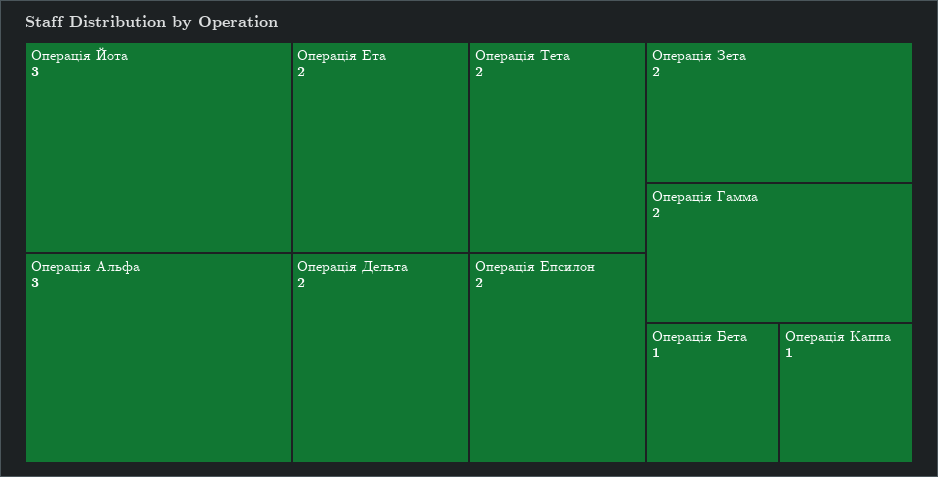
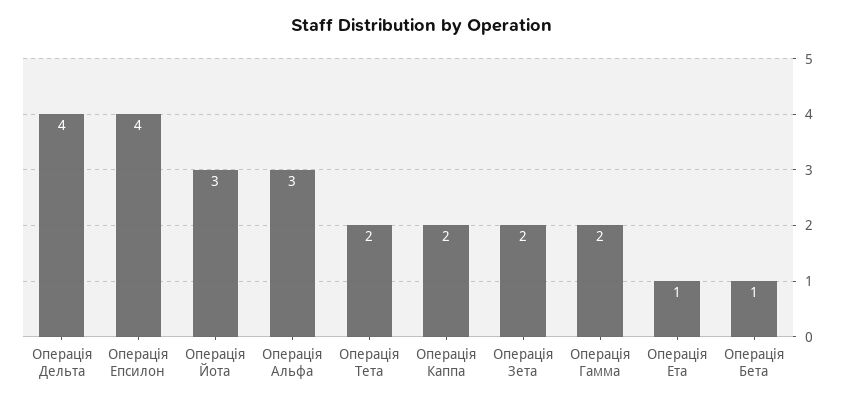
Операція Ета: 2 -> 1
Операція Дельта: 2 -> 4
Операція Епсилон: 2 -> 4
Операція Каппа: 1 -> 2

